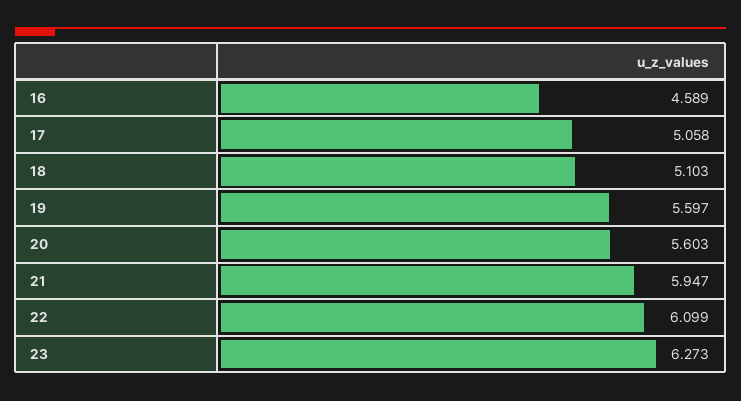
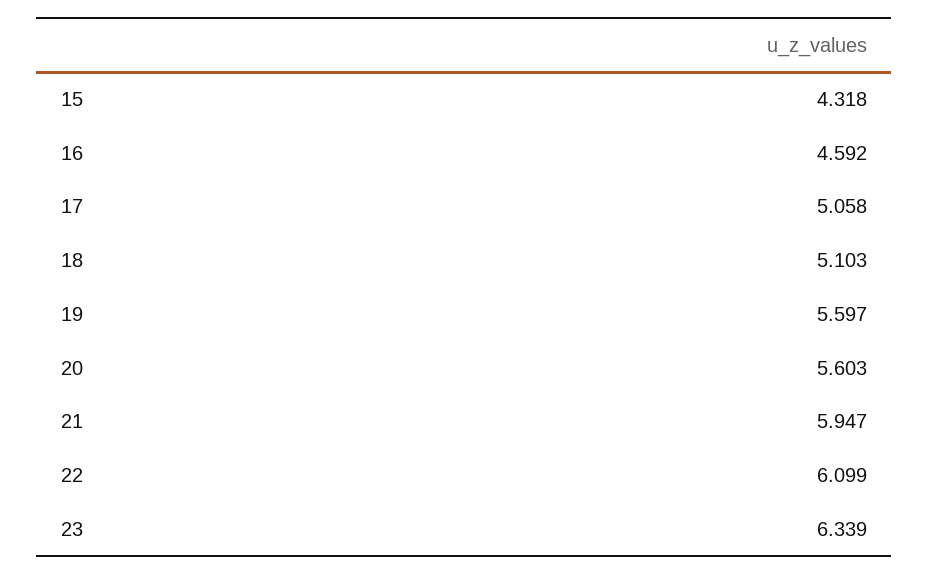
16: 4.589 -> 4.592
23: 6.273 -> 6.339
15: none -> 4.318

